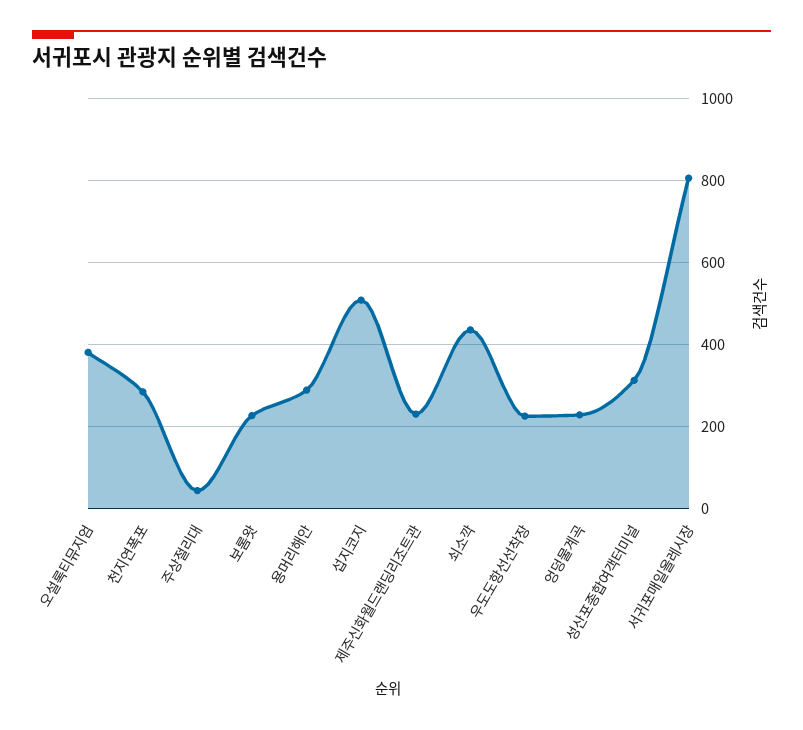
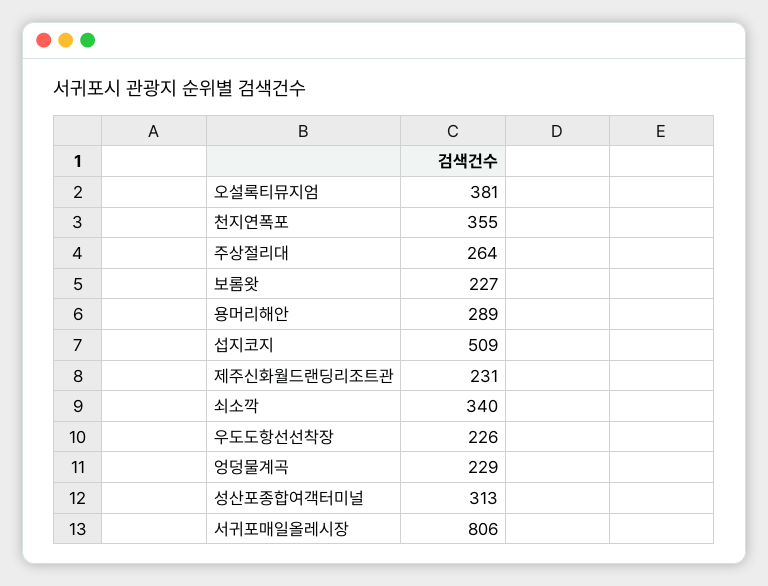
천지연폭포: 280 -> 355
주상절리대: 40 -> 264
쇠소깍: 440 -> 340

